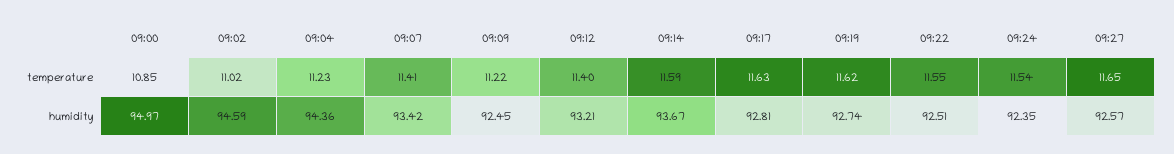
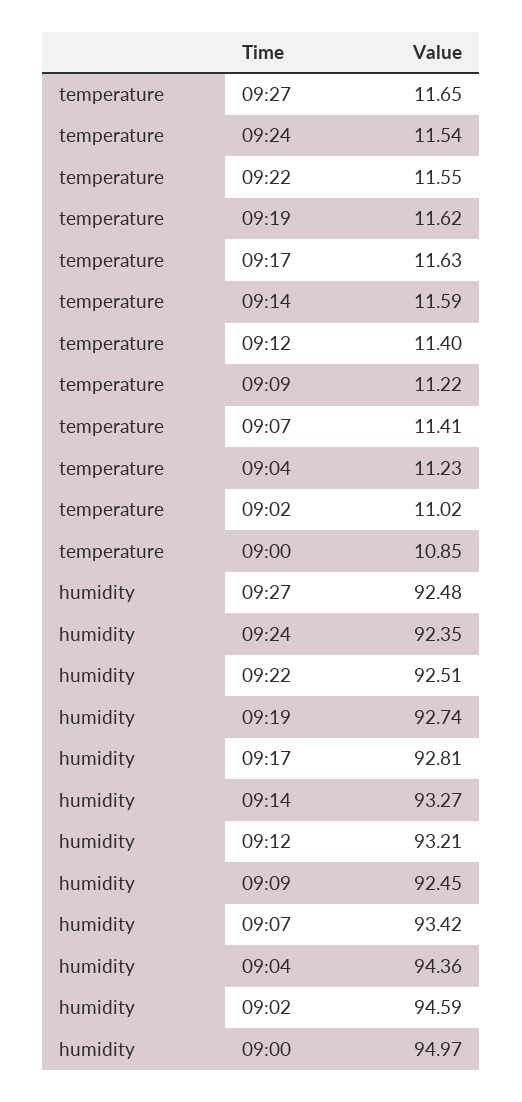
09:14, humidity: 93.67 -> 93.27
09:27, humidity: 92.57 -> 92.48

